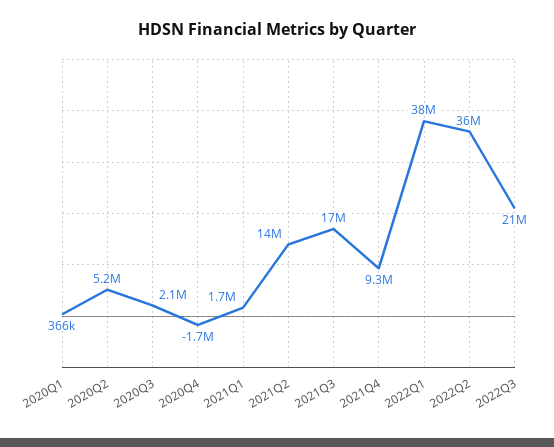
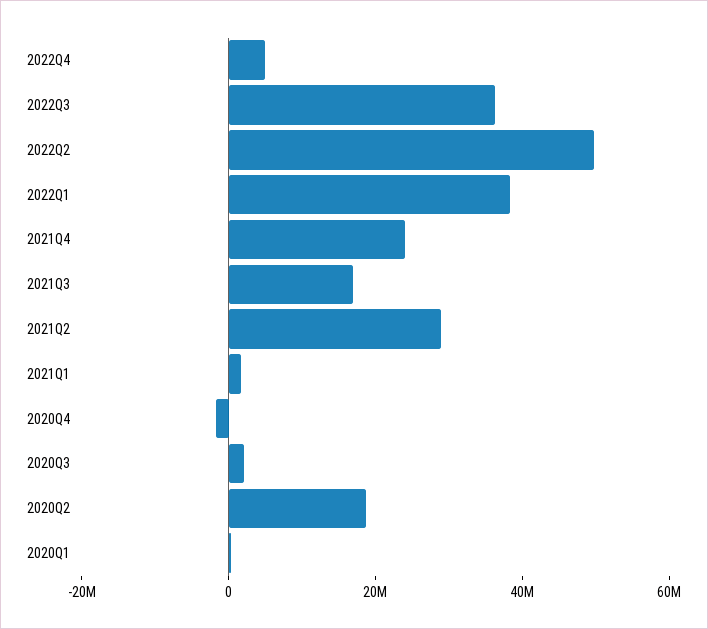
2020Q2: 5200000 -> 20000000
2021Q2: 14000000 -> 30000000
2021Q4: 9300000 -> 25000000
2022Q2: 36000000 -> 50000000
2022Q3: 21000000 -> 35000000
2022Q4: none -> 5000000

